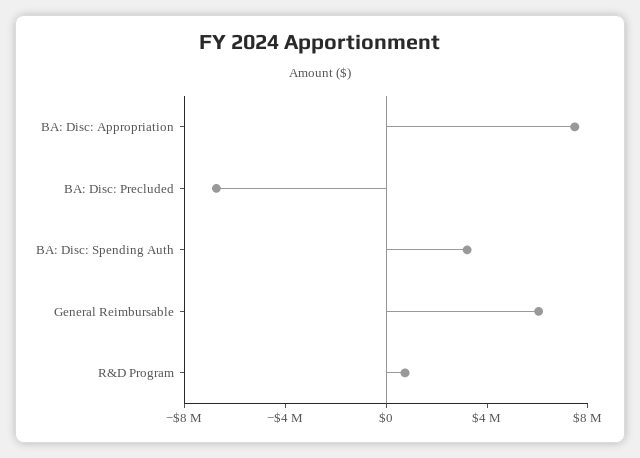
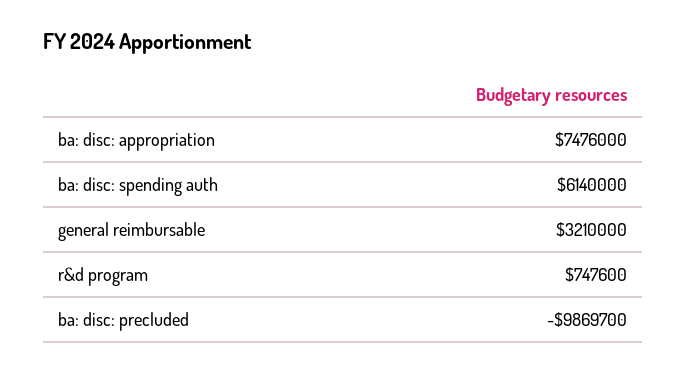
BA: Disc: Precluded: -7000000 -> -9869700
BA: Disc: Spending Auth: 3000000 -> 6140000
General Reimbursable: 6000000 -> 3210000

